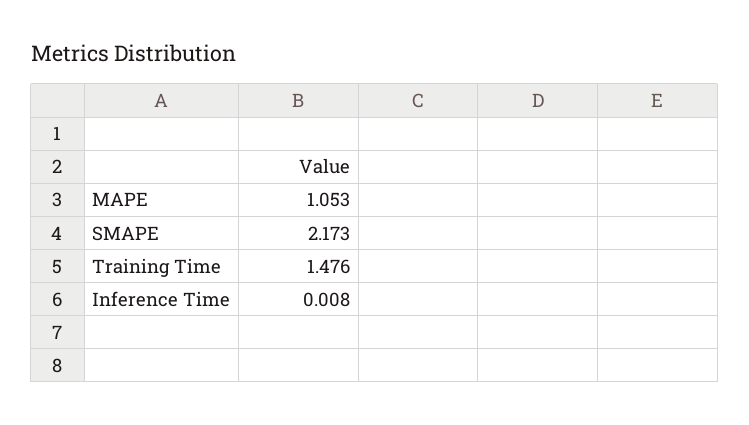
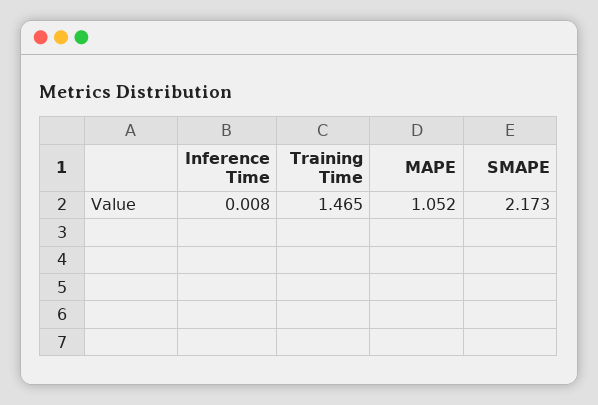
MAPE: 1.053 -> 1.052
Training Time: 1.476 -> 1.465

